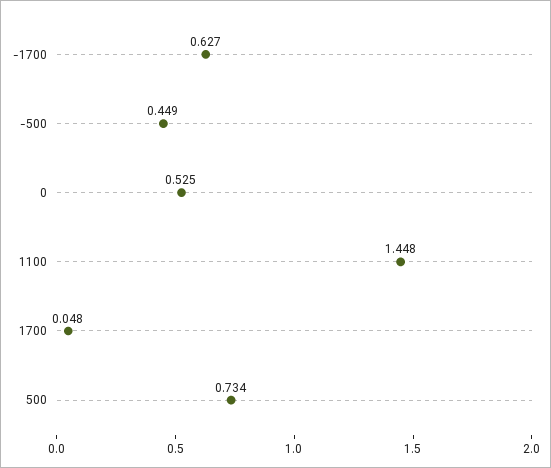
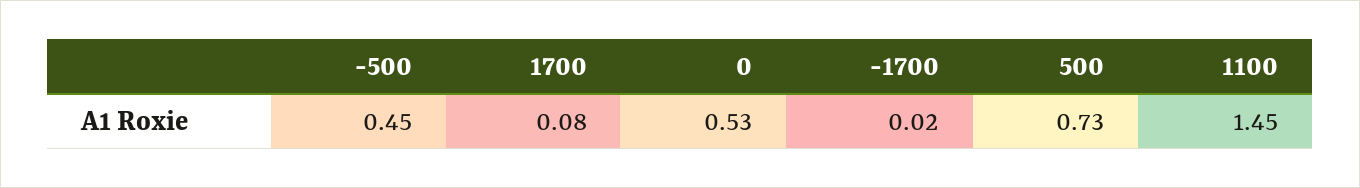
-1700: 0.627 -> 0.02
1700: 0.048 -> 0.08

